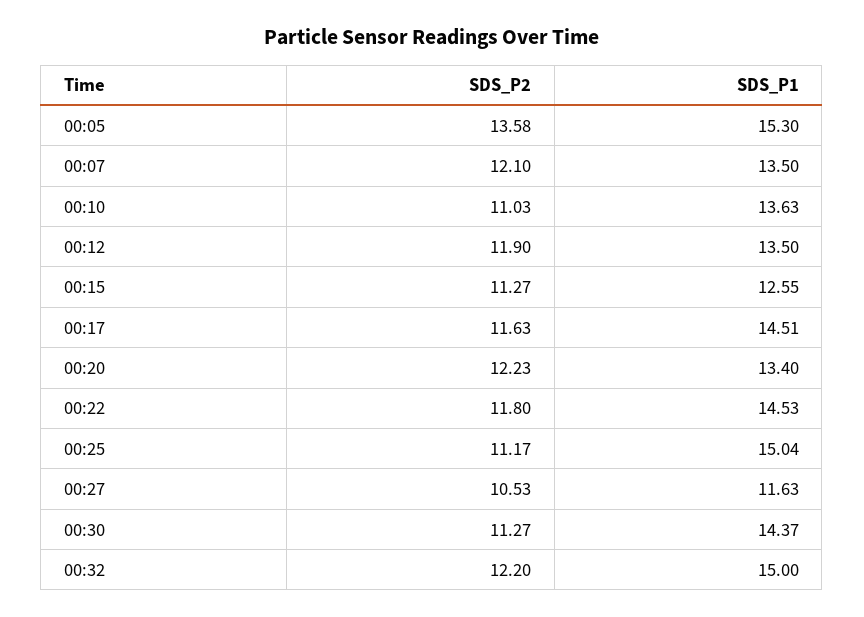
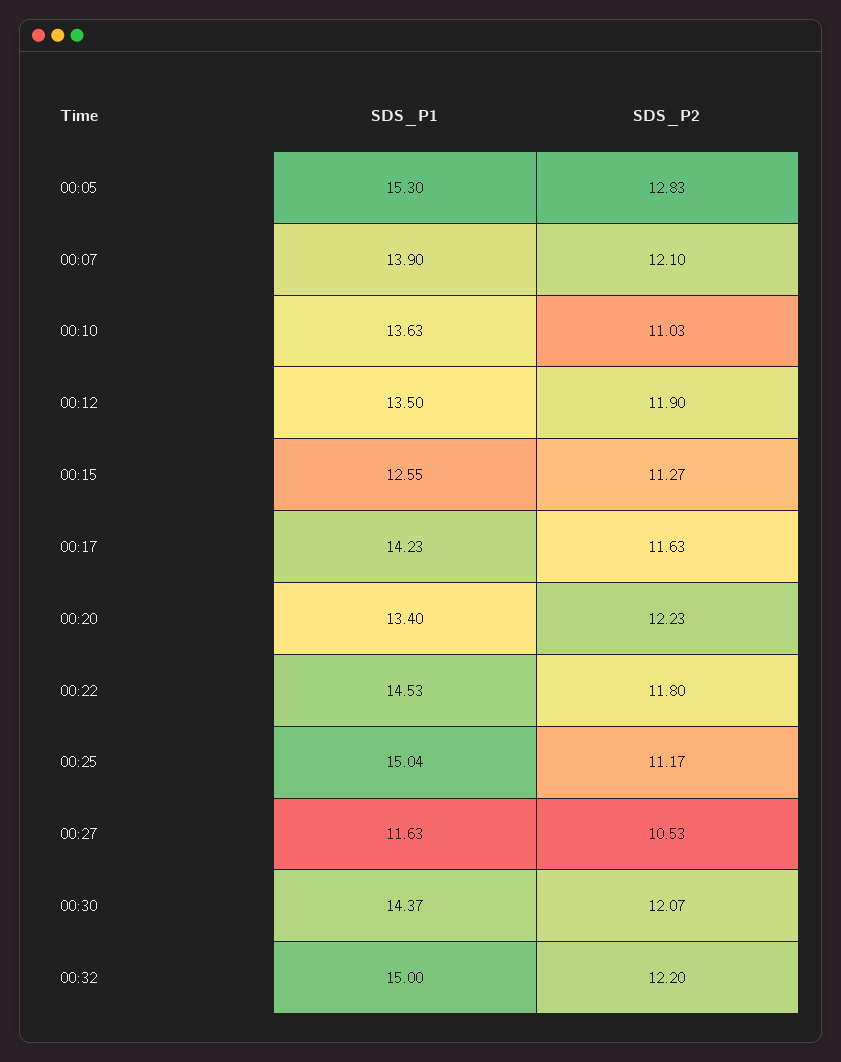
SDS_P2, 00:05: 13.58 -> 12.83
SDS_P1, 00:07: 13.5 -> 13.9
SDS_P1, 00:17: 14.51 -> 14.23
SDS_P2, 00:30: 11.27 -> 12.07

